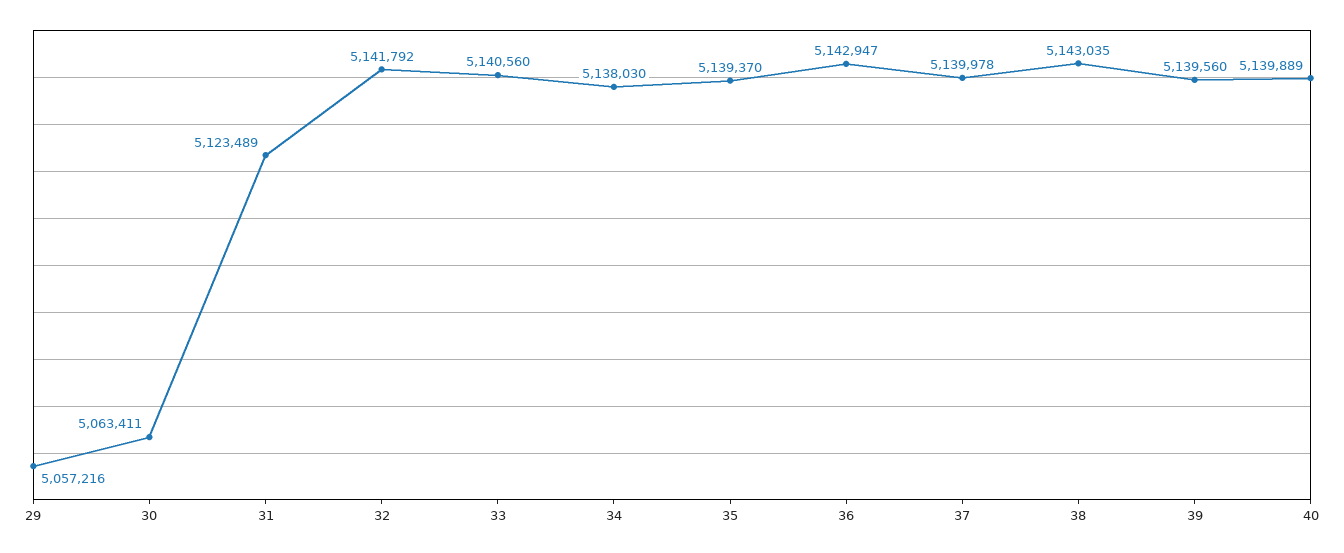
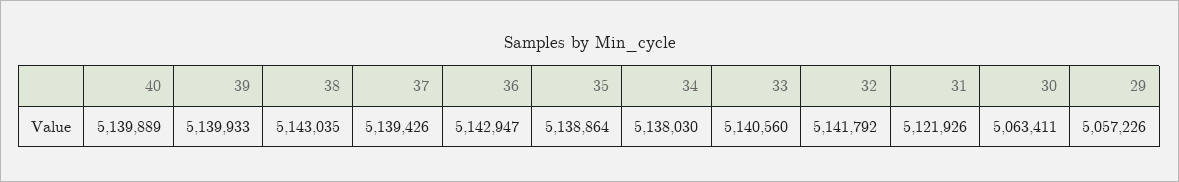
29: 5057216 -> 5057226
31: 5123489 -> 5121926
35: 5139370 -> 5138864
37: 5139978 -> 5139426
39: 5139560 -> 5139933

